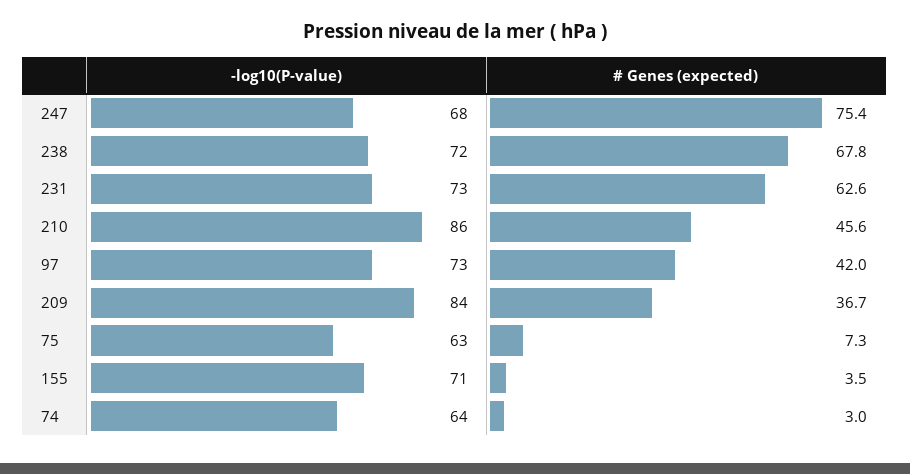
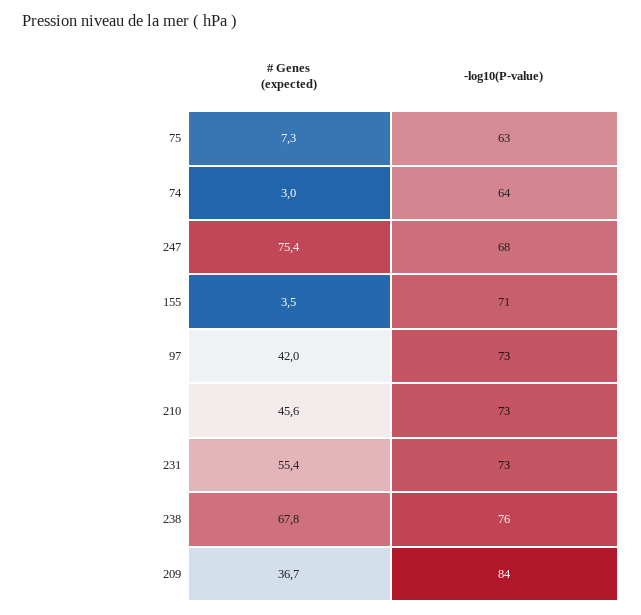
-log10(P-value), 238: 72 -> 76
# Genes (expected), 231: 62.6 -> 55.4
-log10(P-value), 210: 86 -> 73

